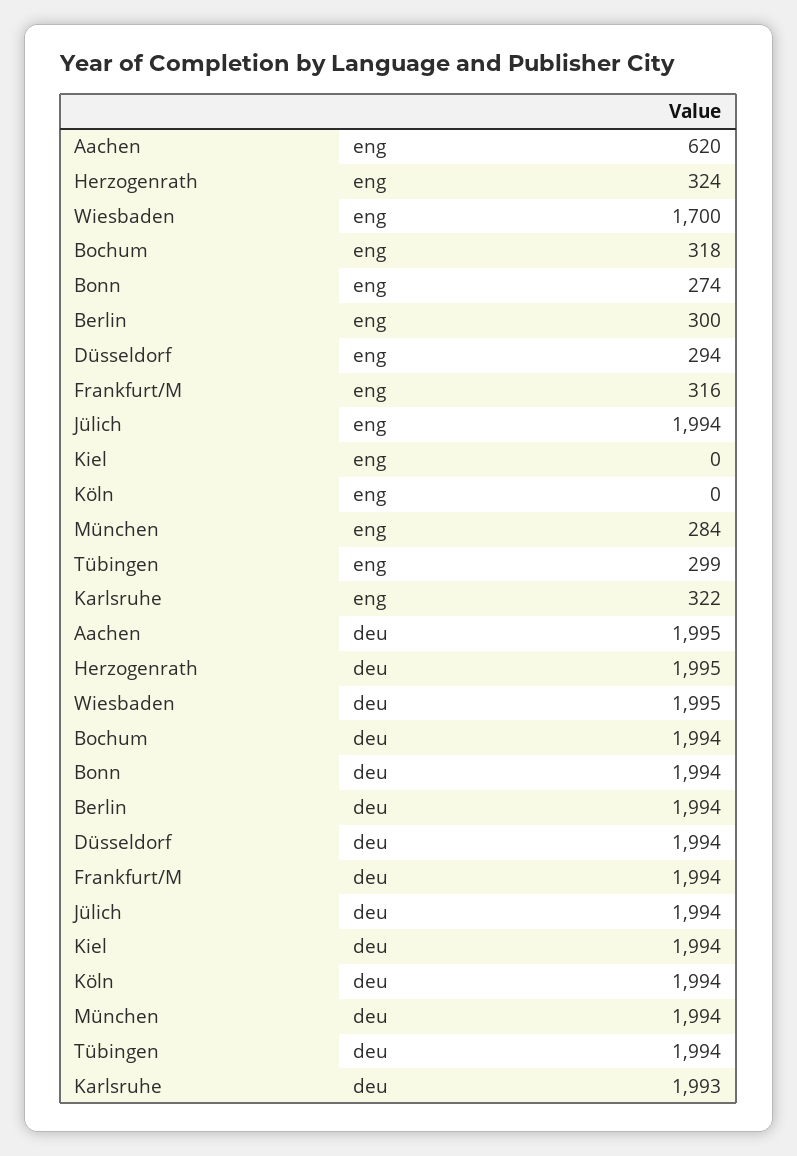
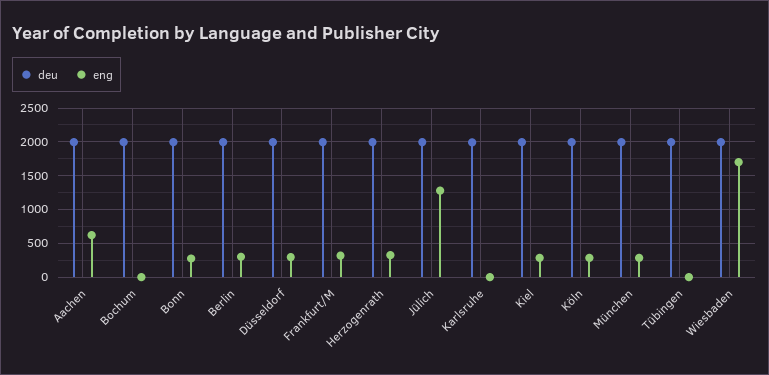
eng, Bochum: 318 -> 0
eng, Jülich: 1994 -> 1300
eng, Kiel: 0 -> 300
eng, Köln: 0 -> 300
eng, Tübingen: 299 -> 0
eng, Karlsruhe: 322 -> 0

